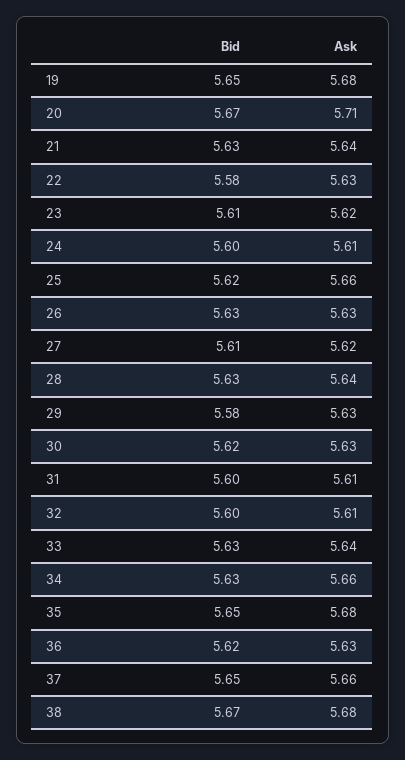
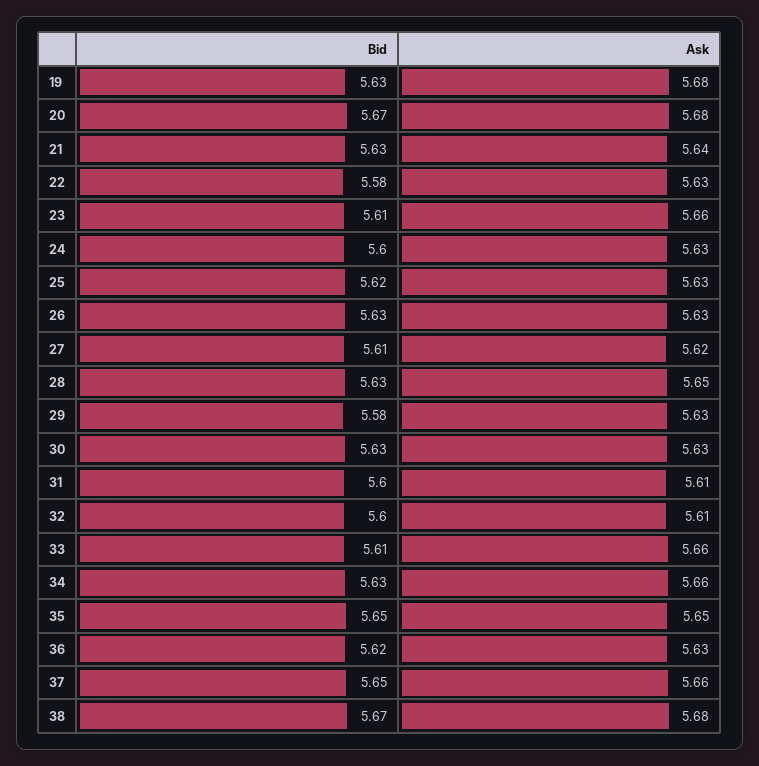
Bid, 19: 5.65 -> 5.63
Ask, 20: 5.71 -> 5.68
Ask, 23: 5.62 -> 5.66
Ask, 24: 5.61 -> 5.63
Ask, 25: 5.66 -> 5.63
Ask, 28: 5.64 -> 5.65
Bid, 30: 5.62 -> 5.63
Bid, 33: 5.63 -> 5.61
Ask, 33: 5.64 -> 5.66
Ask, 35: 5.68 -> 5.65

